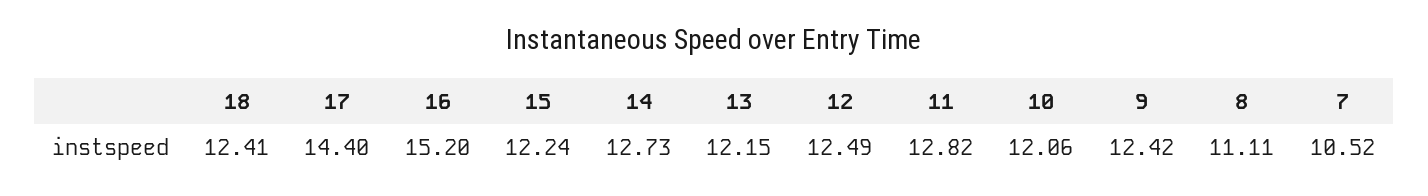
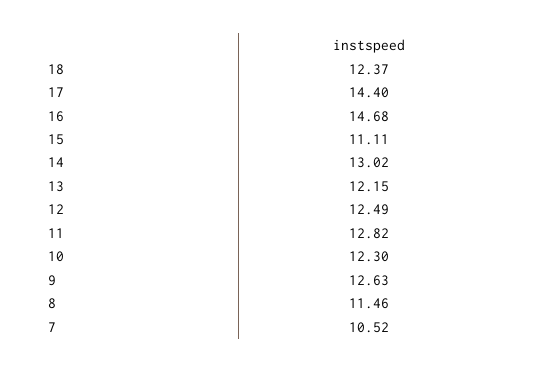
18: 12.41 -> 12.37
16: 15.2 -> 14.68
15: 12.24 -> 11.11
14: 12.73 -> 13.02
10: 12.06 -> 12.3
9: 12.42 -> 12.63
8: 11.11 -> 11.46

